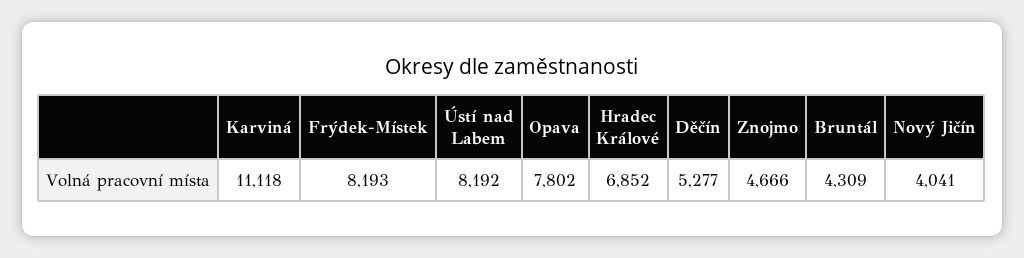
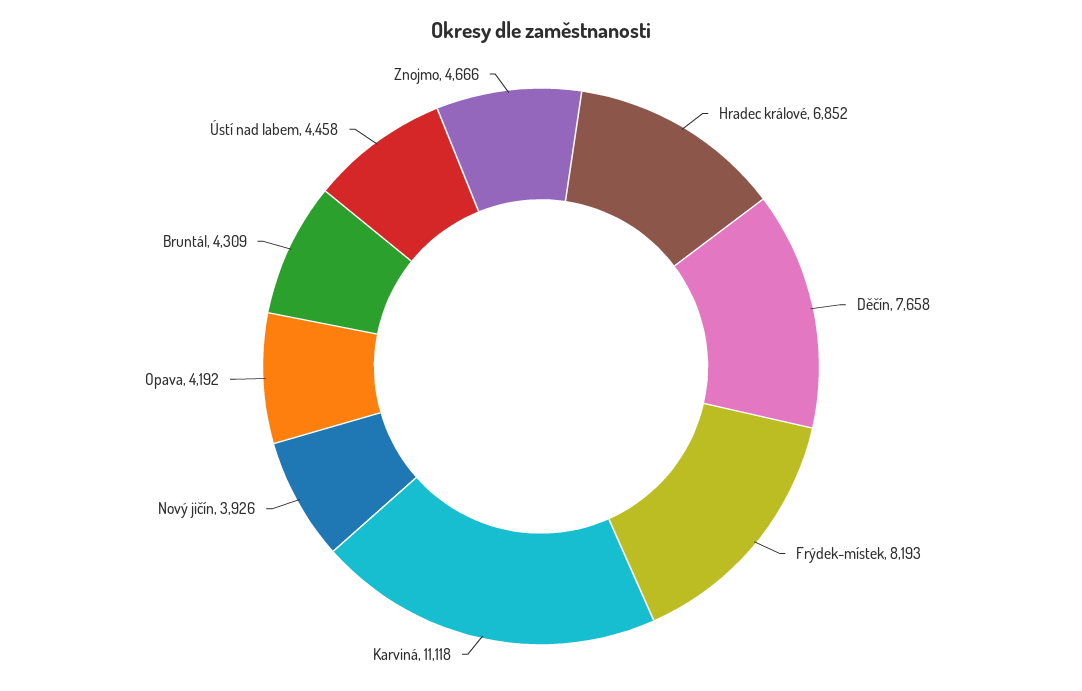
Ústí nad Labem: 8192 -> 4458
Opava: 7802 -> 4192
Děčín: 5277 -> 7658
Nový Jičín: 4041 -> 3926

